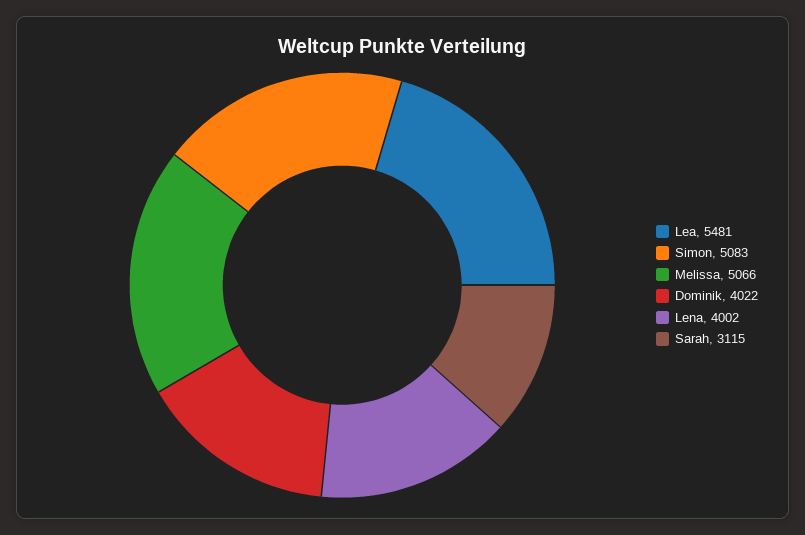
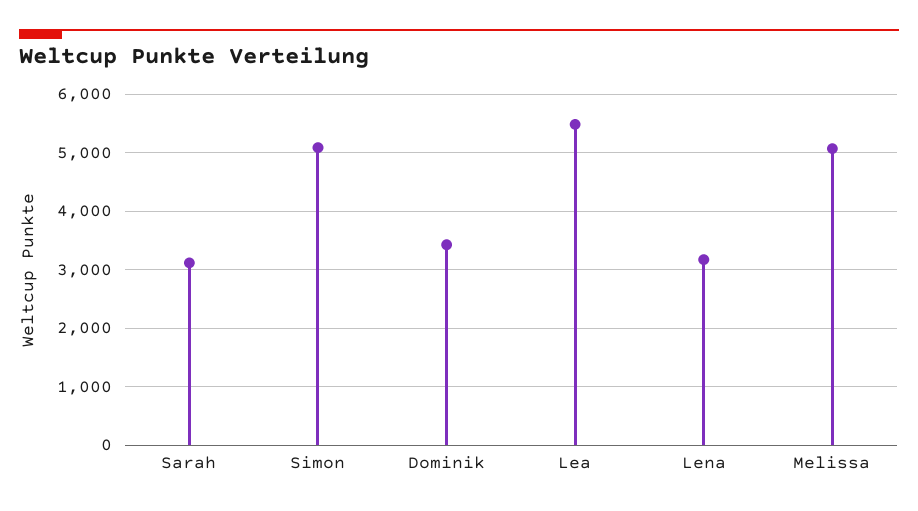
Dominik: 4022 -> 3400
Lena: 4002 -> 3200

